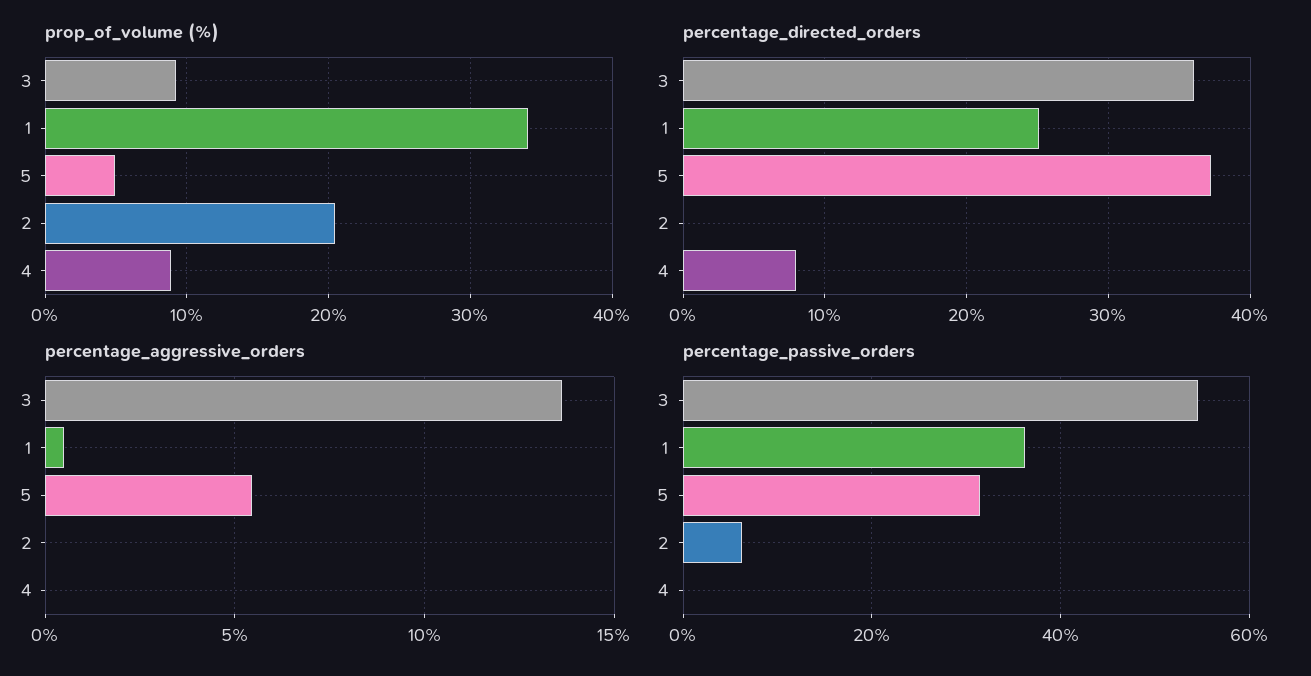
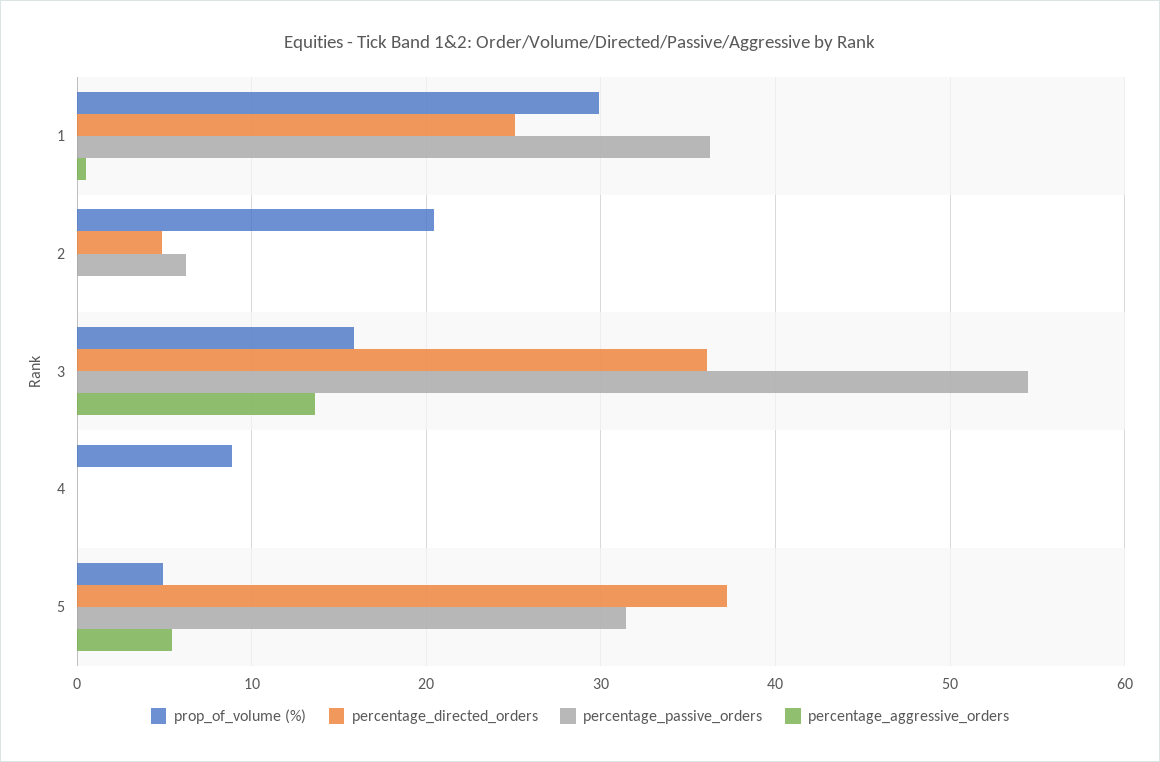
prop_of_volume (%), 3: 9 -> 16
prop_of_volume (%), 1: 34 -> 30
percentage_directed_orders, 2: 0 -> 5
percentage_directed_orders, 4: 8 -> 0

